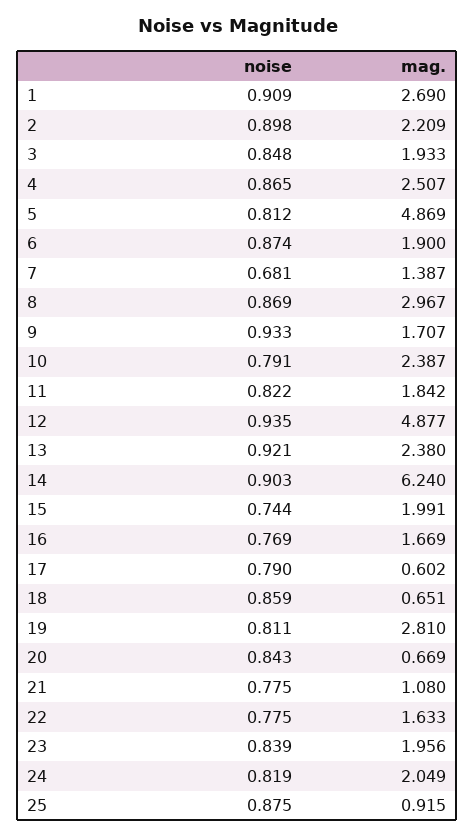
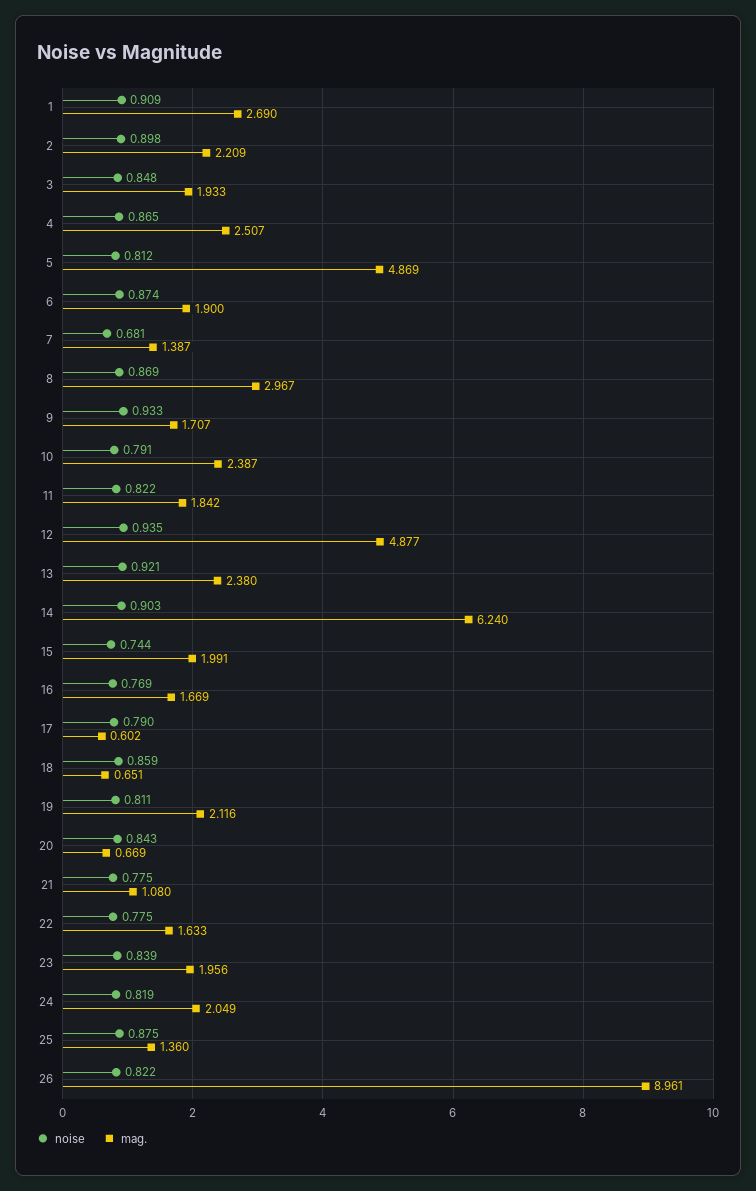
mag., 19: 2.81 -> 2.116
mag., 25: 0.915 -> 1.36
noise, 26: none -> 0.822
mag., 26: none -> 8.961

